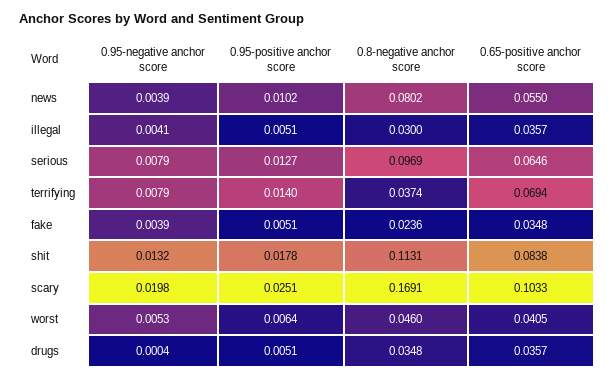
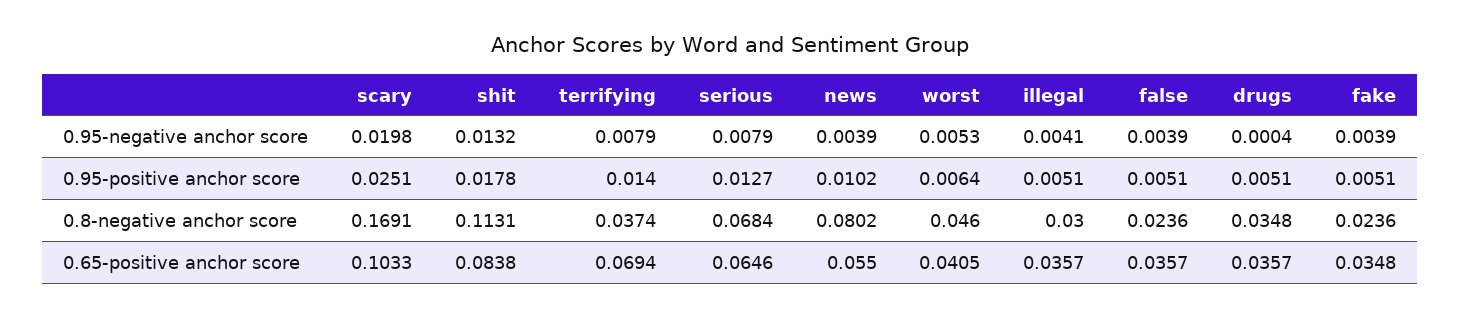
0.8-negative anchor score, serious: 0.0969 -> 0.0684
0.95-negative anchor score, false: none -> 0.0039
0.95-positive anchor score, false: none -> 0.0051
0.8-negative anchor score, false: none -> 0.0236
0.65-positive anchor score, false: none -> 0.0357

